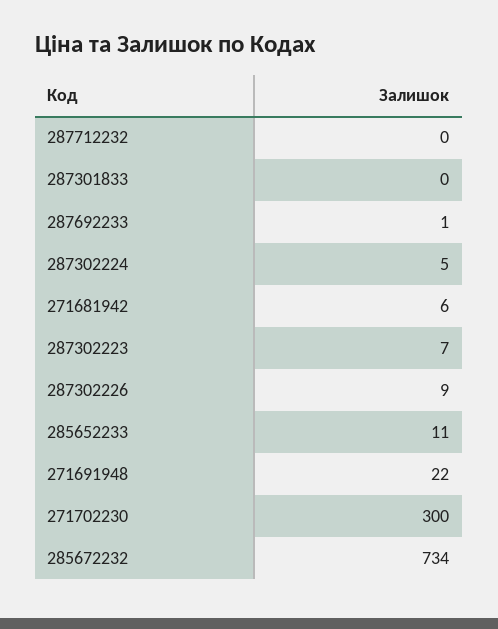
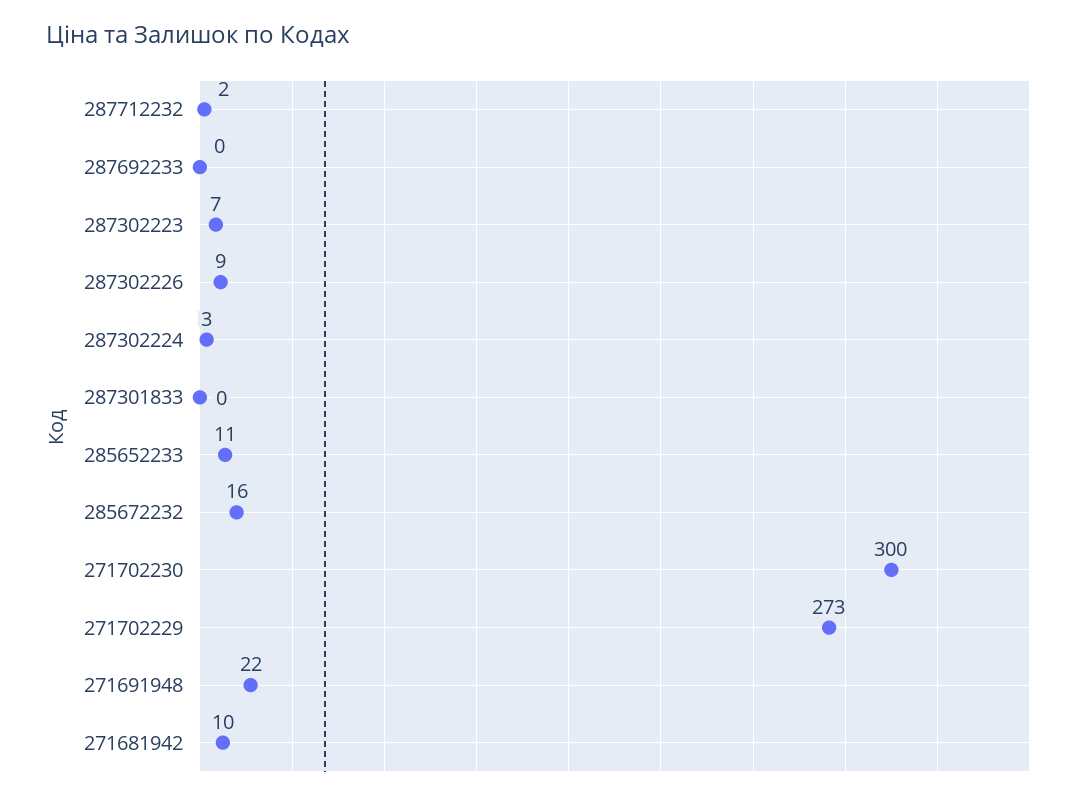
287712232: 0 -> 2
287692233: 1 -> 0
287302224: 5 -> 3
271681942: 6 -> 10
285672232: 734 -> 16
271702229: none -> 273

